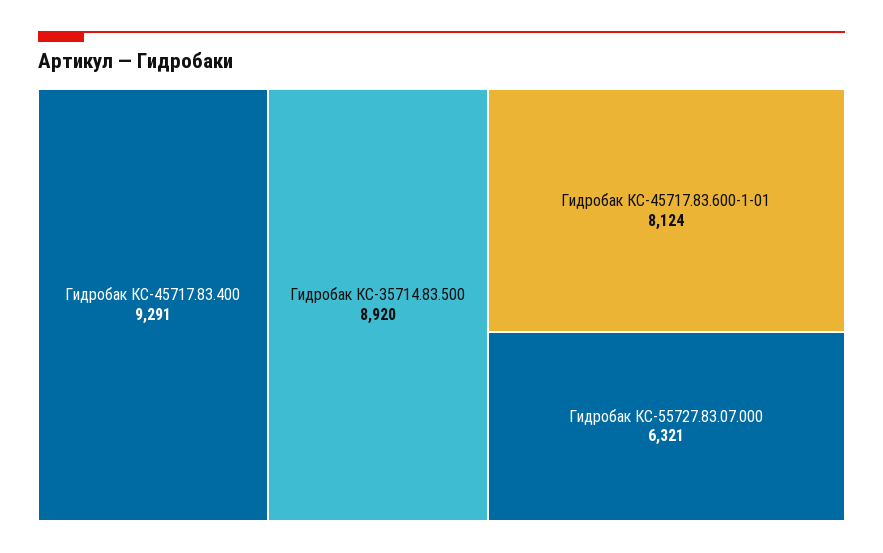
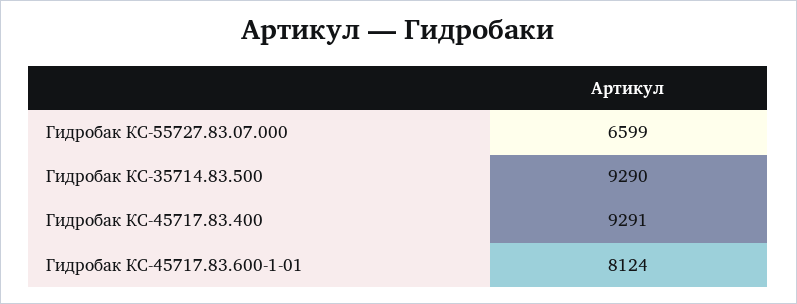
Гидробак КС-35714.83.500: 8920 -> 9290
Гидробак КС-55727.83.07.000: 6321 -> 6599

